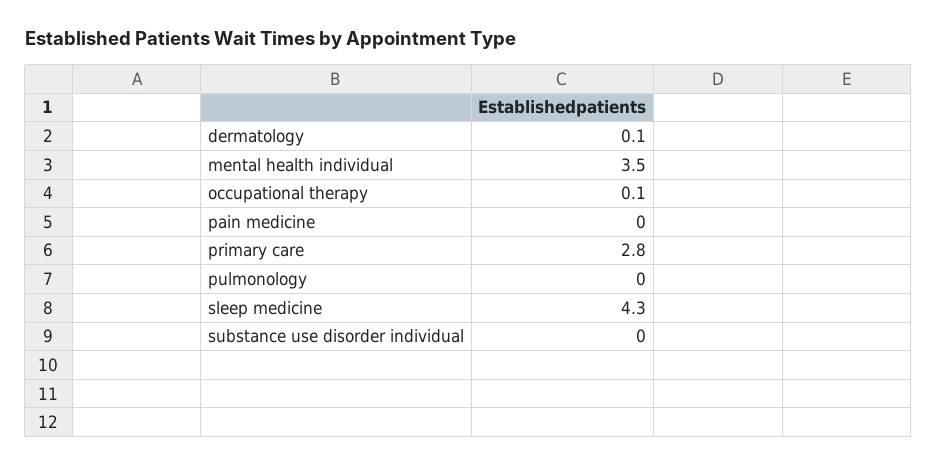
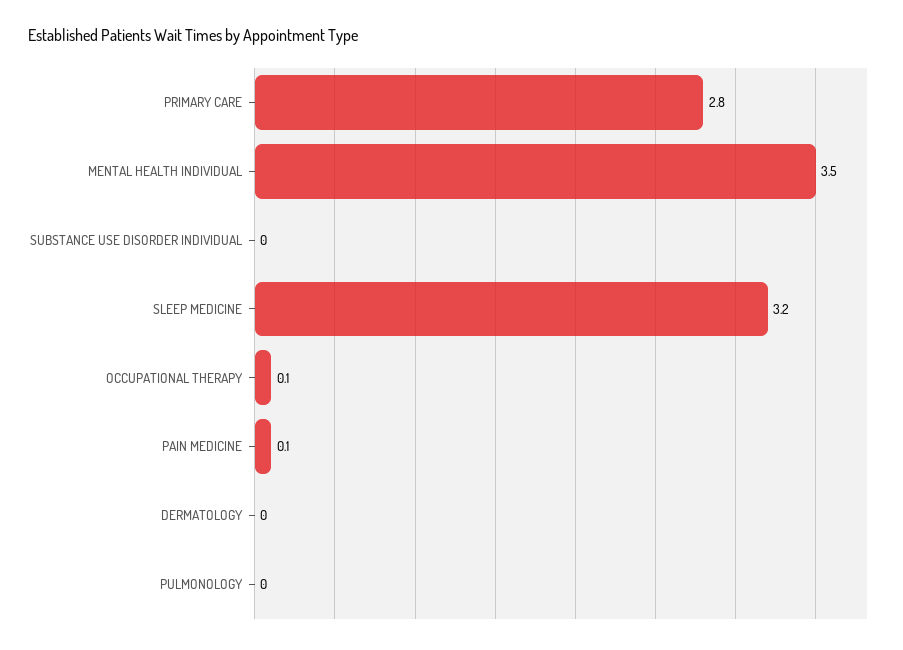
dermatology: 0.1 -> 0
pain medicine: 0 -> 0.1
sleep medicine: 4.3 -> 3.2

